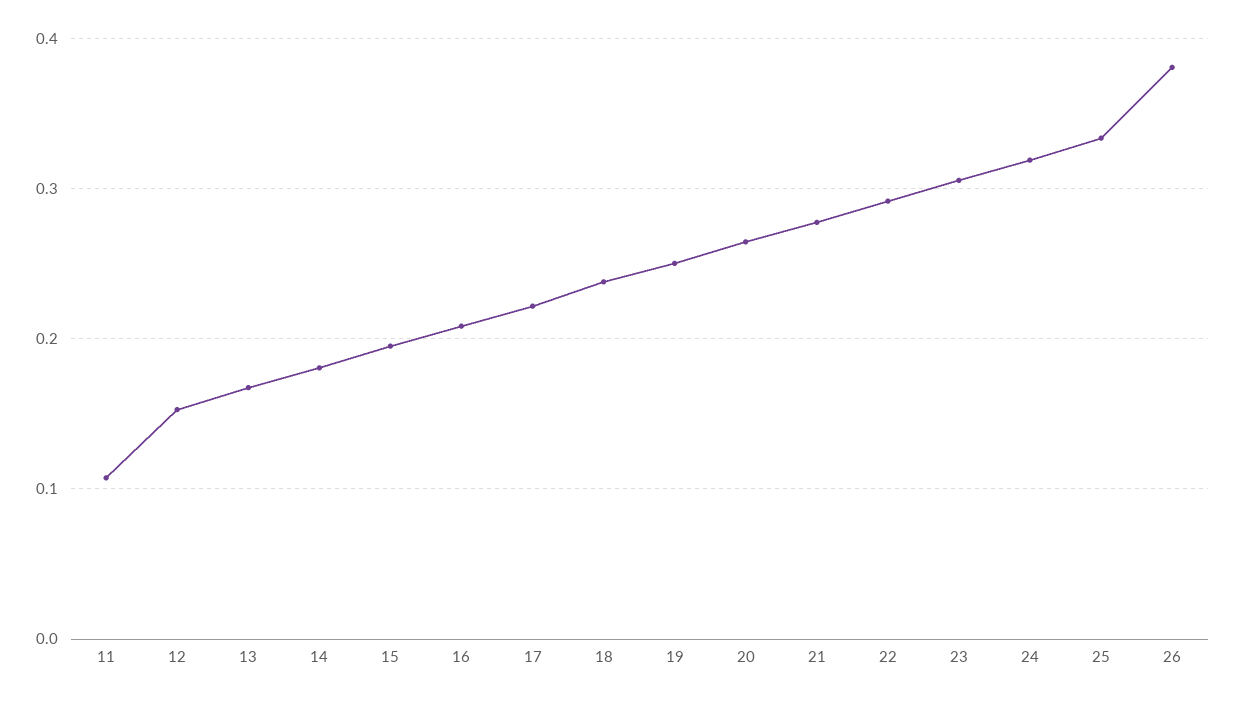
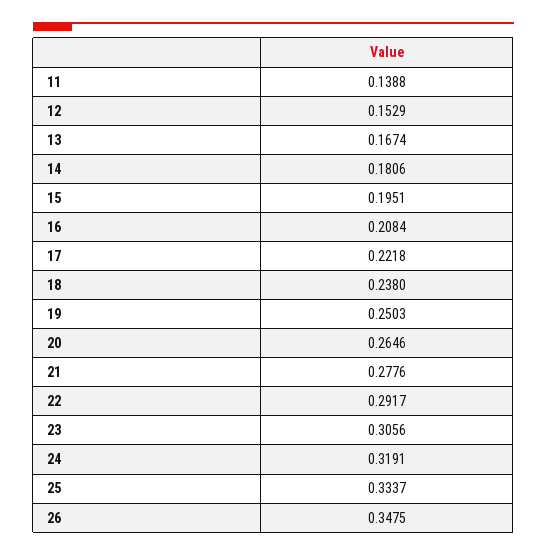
11: 0.11 -> 0.1388
26: 0.38 -> 0.3475

